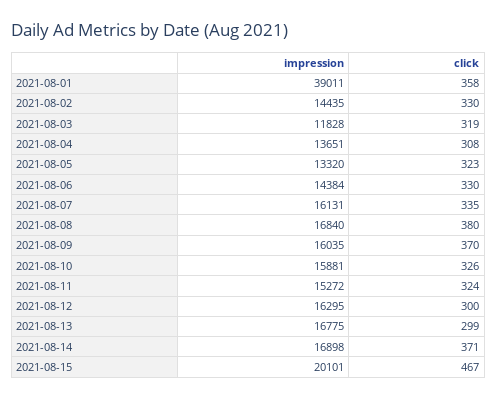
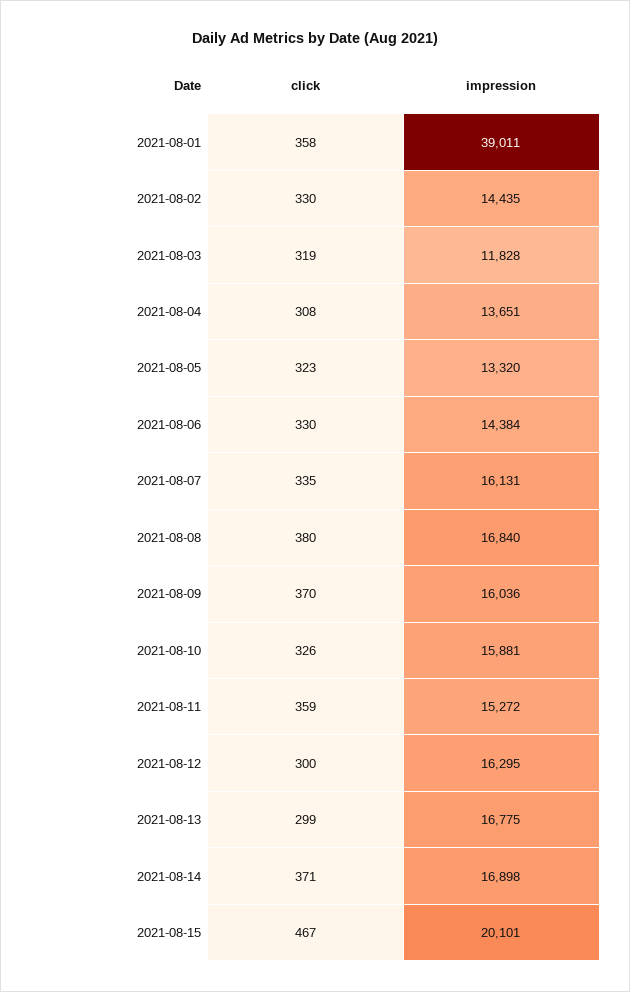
impression, 2021-08-09: 16035 -> 16036
click, 2021-08-11: 324 -> 359

